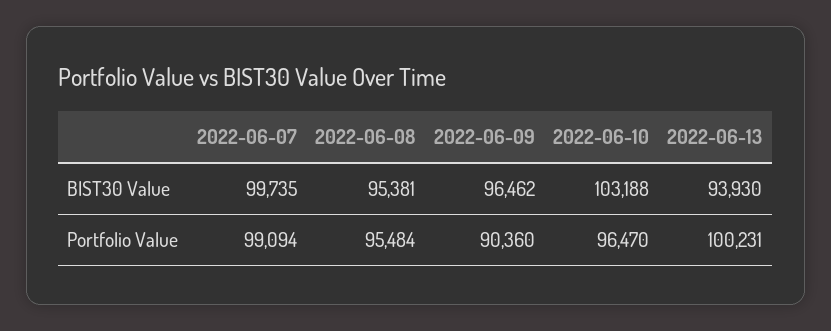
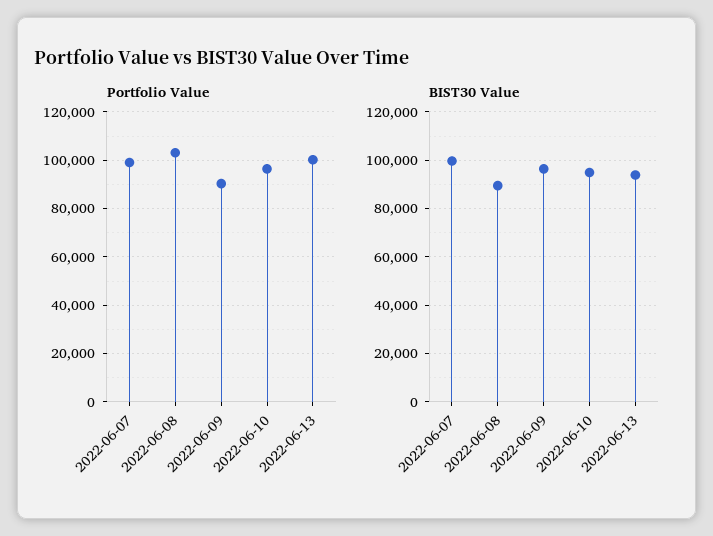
BIST30 Value, 2022-06-08: 95381 -> 90000
BIST30 Value, 2022-06-10: 103188 -> 95000
Portfolio Value, 2022-06-08: 95484 -> 102500

